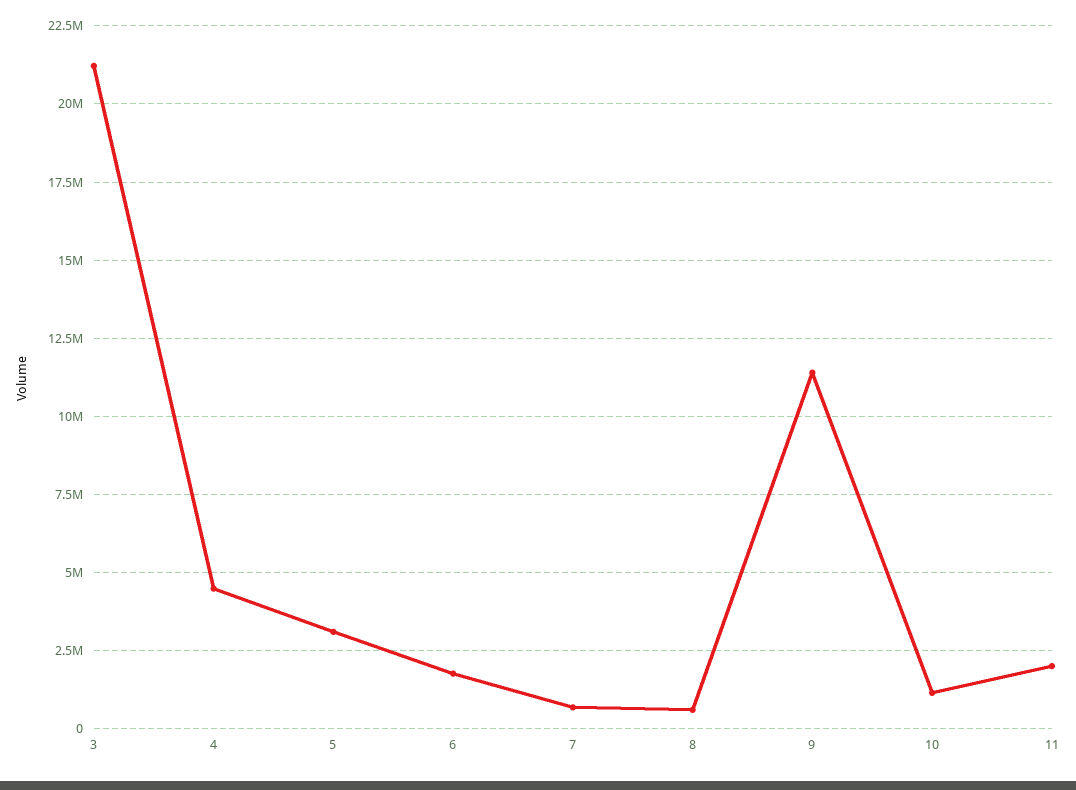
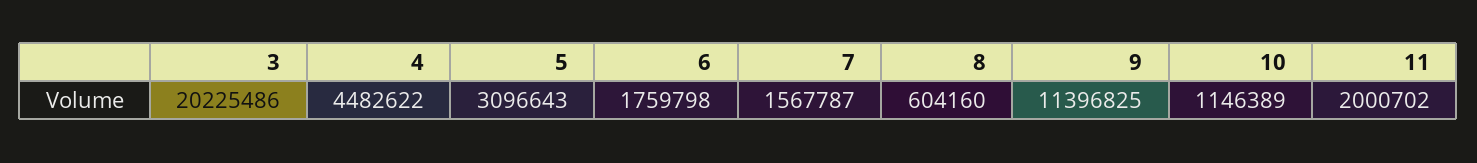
3: 21250000 -> 20225486
7: 750000 -> 1567787

